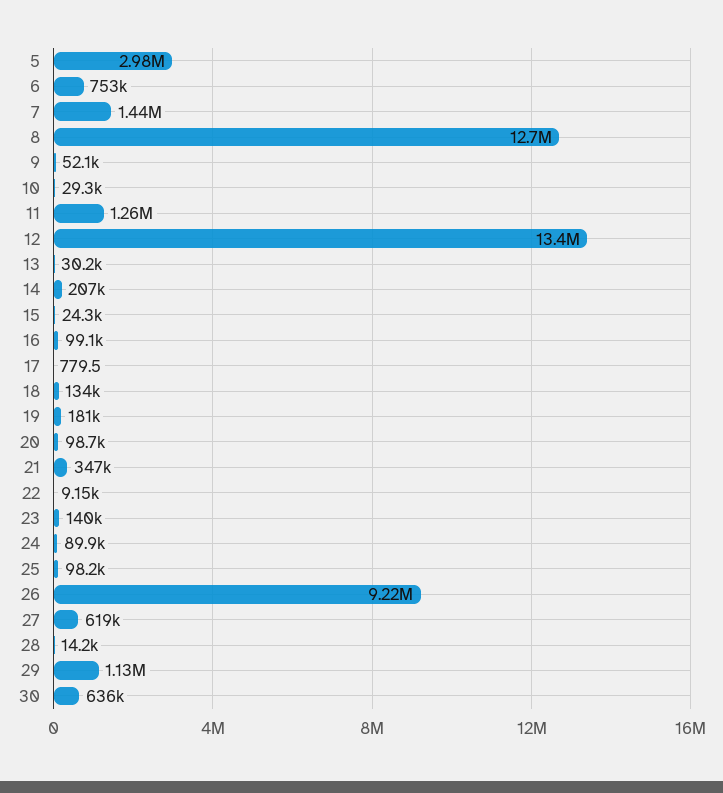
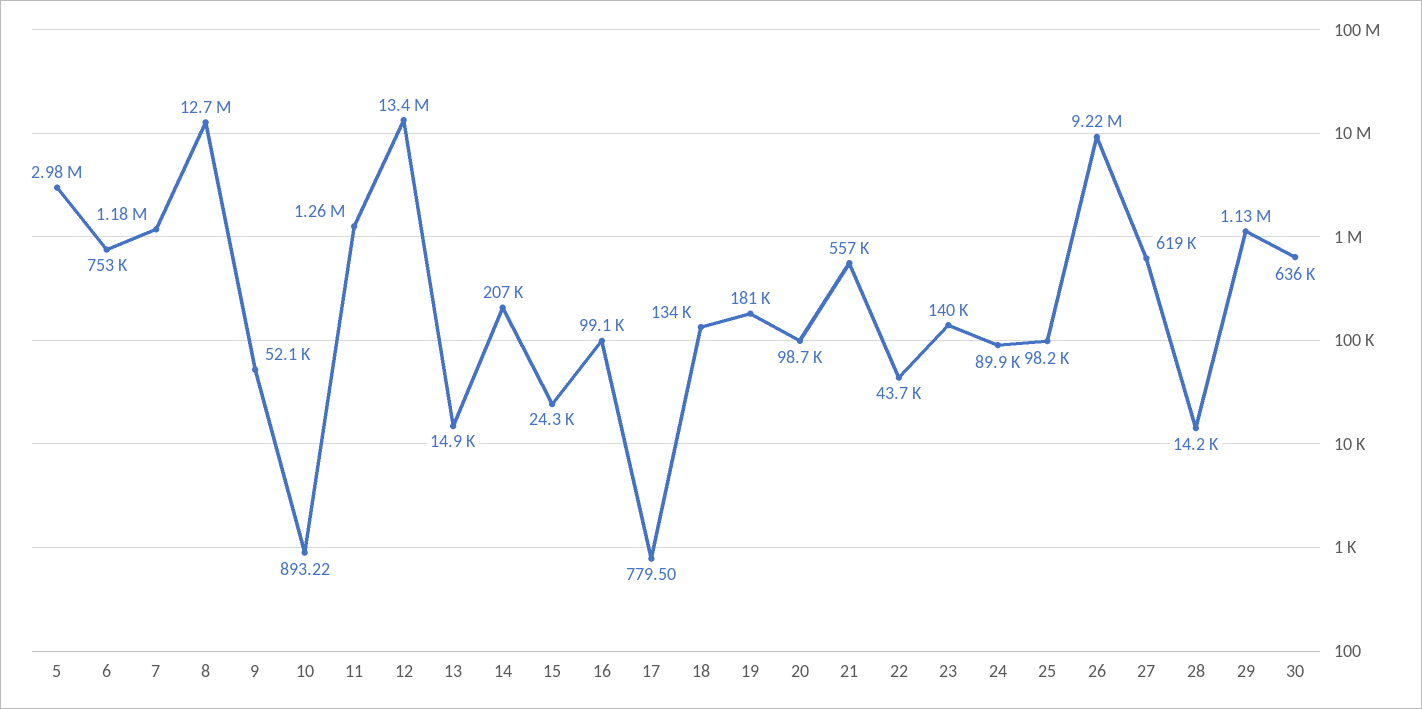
7: 1440000 -> 1180000
10: 29300 -> 893.22
13: 30200 -> 14900
21: 347000 -> 557000
22: 9150 -> 43700

